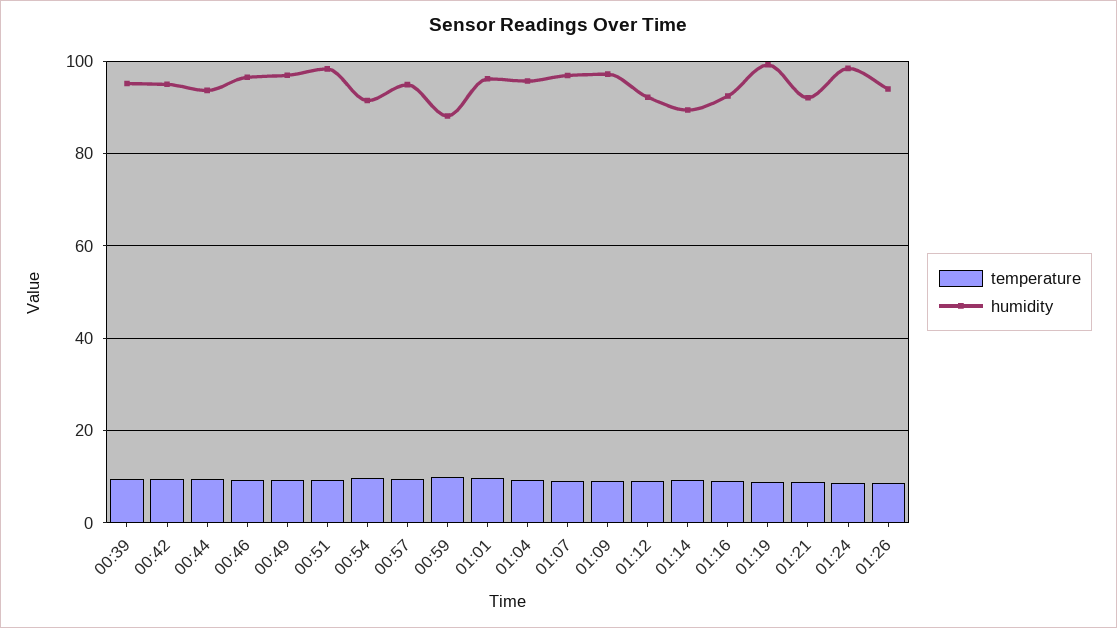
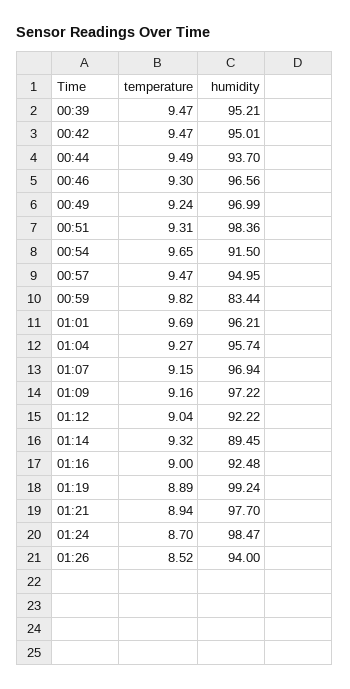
humidity, 00:59: 88 -> 83.44
humidity, 01:21: 92 -> 97.7

